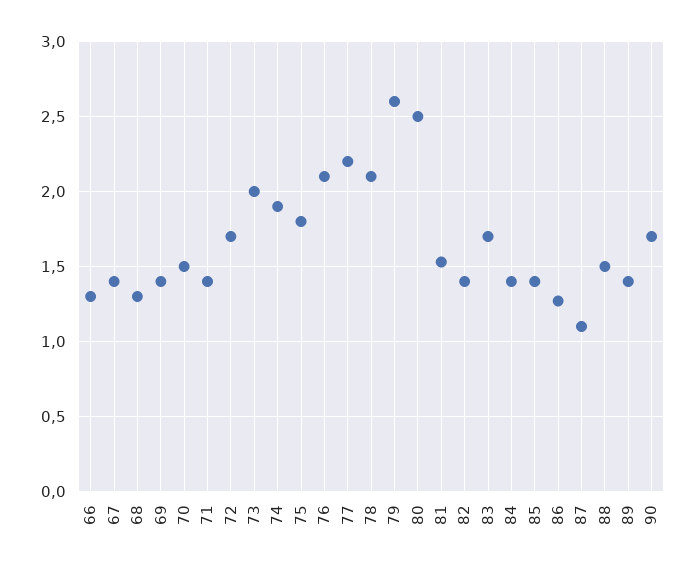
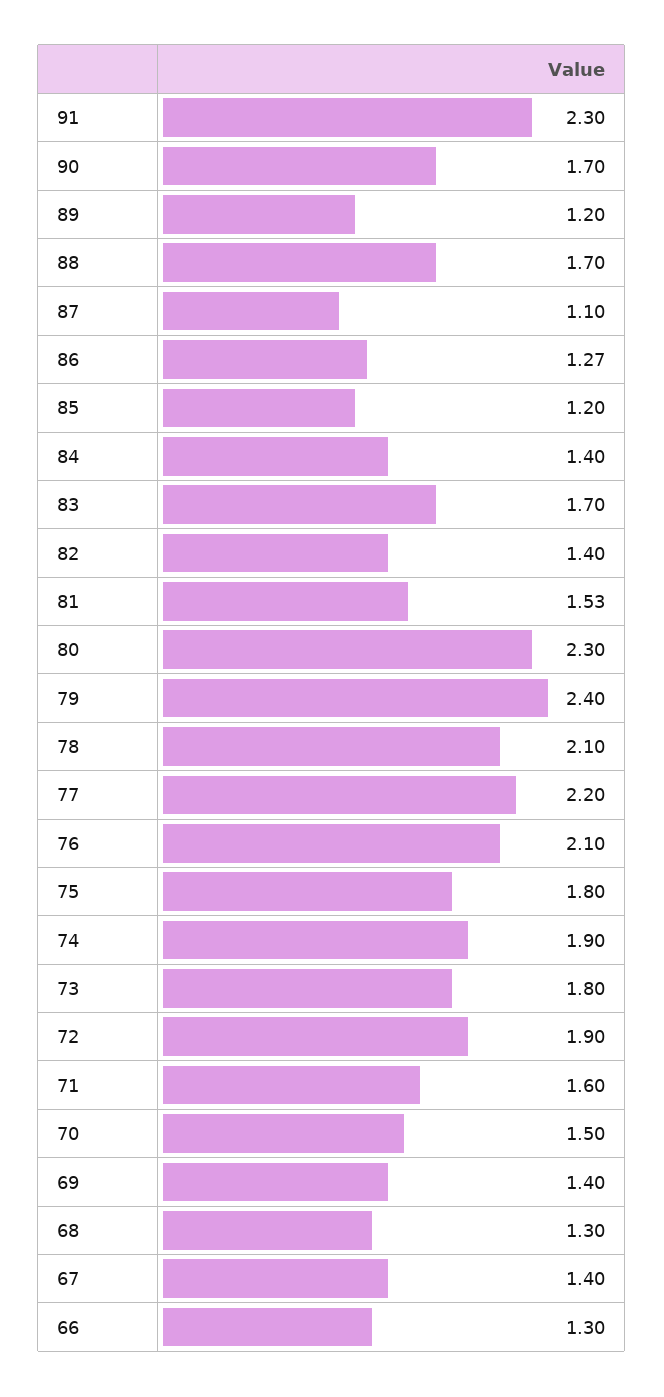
71: 1.4 -> 1.6
72: 1.7 -> 1.9
73: 2 -> 1.8
79: 2.6 -> 2.4
80: 2.5 -> 2.3
85: 1.4 -> 1.2
88: 1.5 -> 1.7
89: 1.4 -> 1.2
91: none -> 2.3

